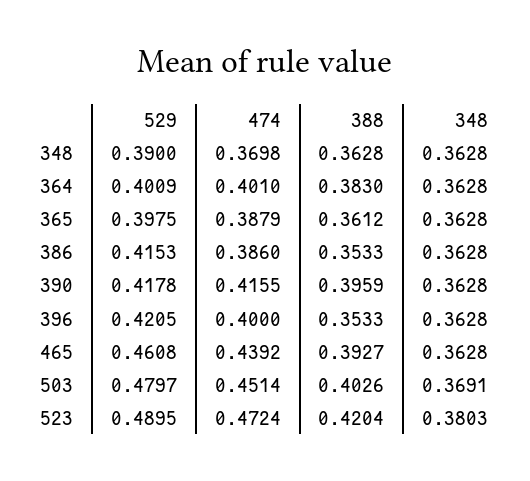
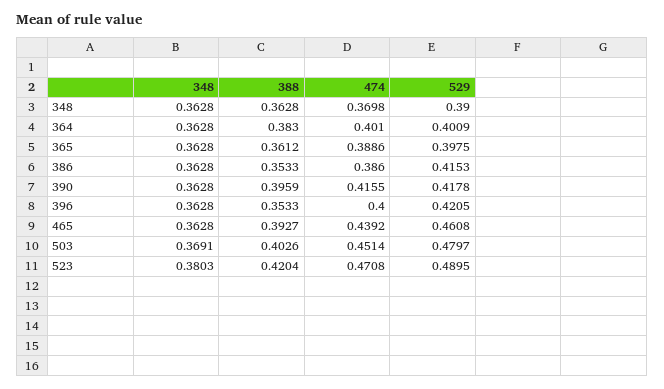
474, 365: 0.3879 -> 0.3886
474, 523: 0.4724 -> 0.4708

